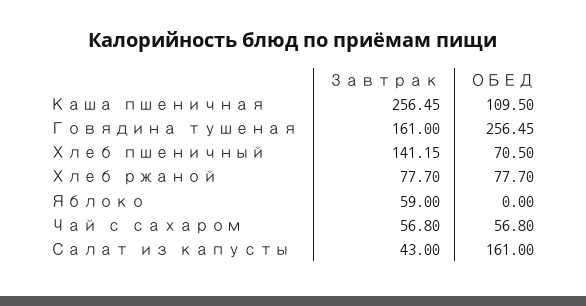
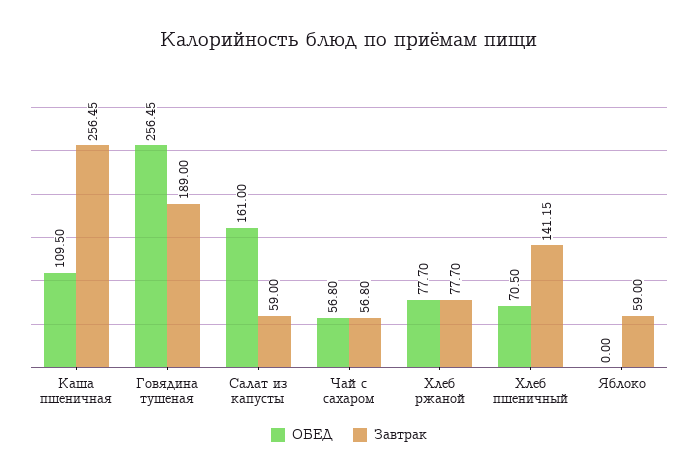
Завтрак, Говядина тушеная: 161 -> 189
Завтрак, Салат из капусты: 43 -> 59

